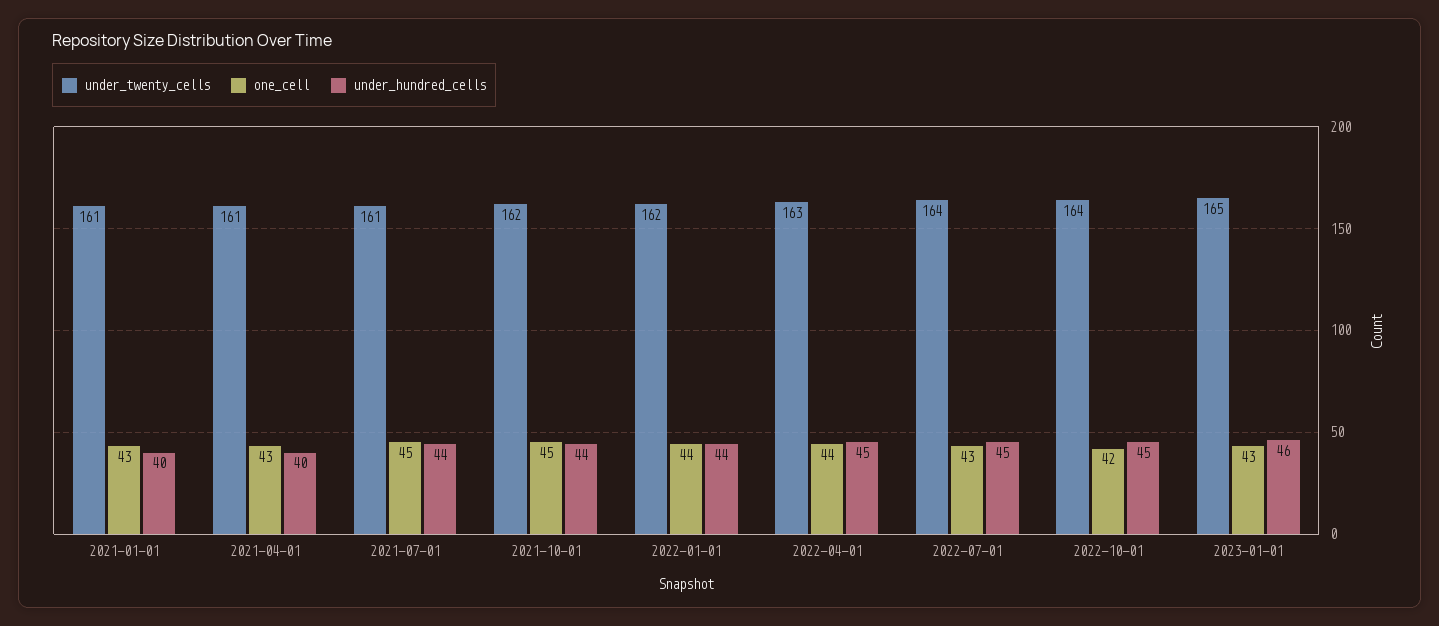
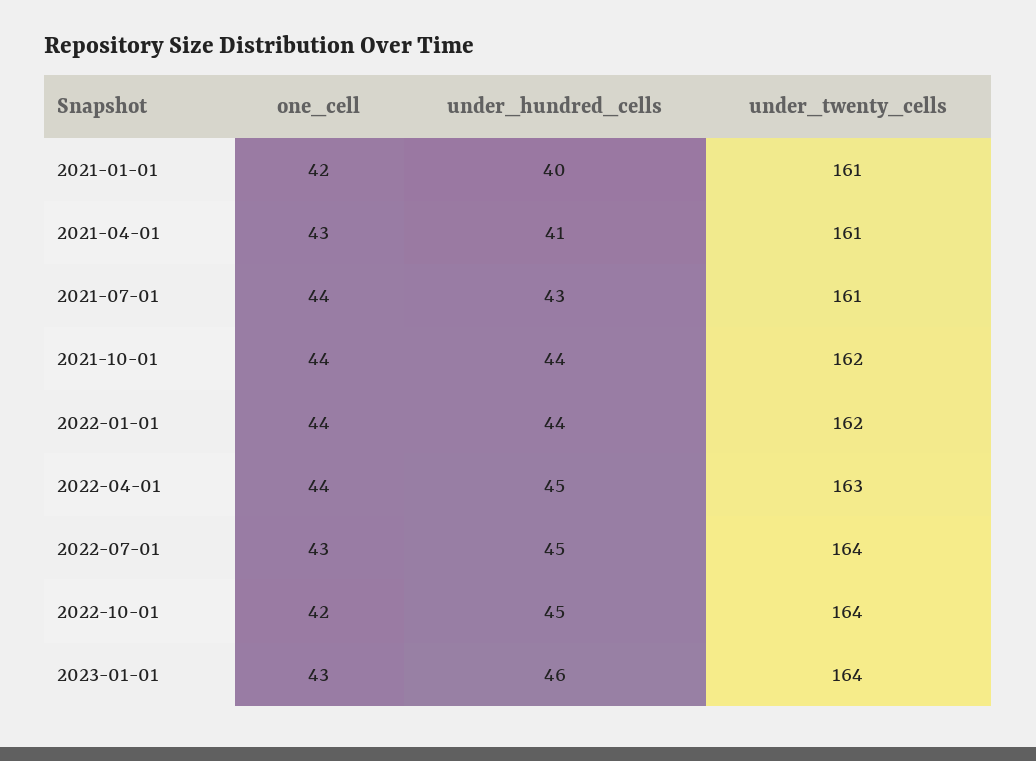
one_cell, 2021-01-01: 43 -> 42
under_hundred_cells, 2021-04-01: 40 -> 41
one_cell, 2021-07-01: 45 -> 44
under_hundred_cells, 2021-07-01: 44 -> 43
one_cell, 2021-10-01: 45 -> 44
under_twenty_cells, 2023-01-01: 165 -> 164

